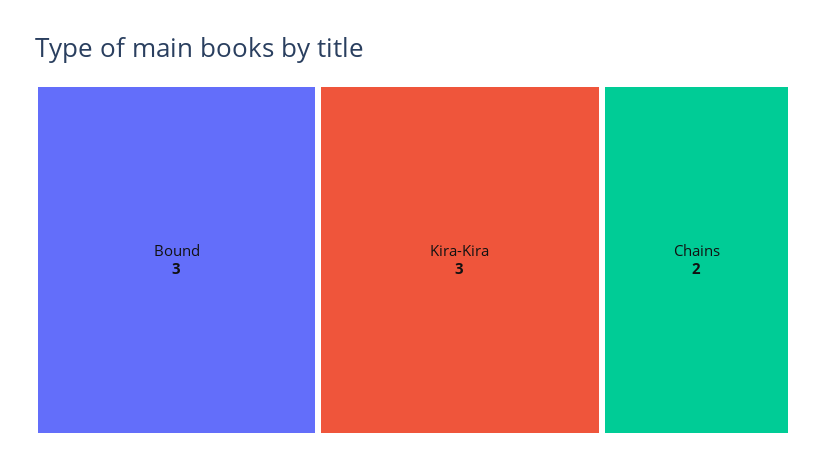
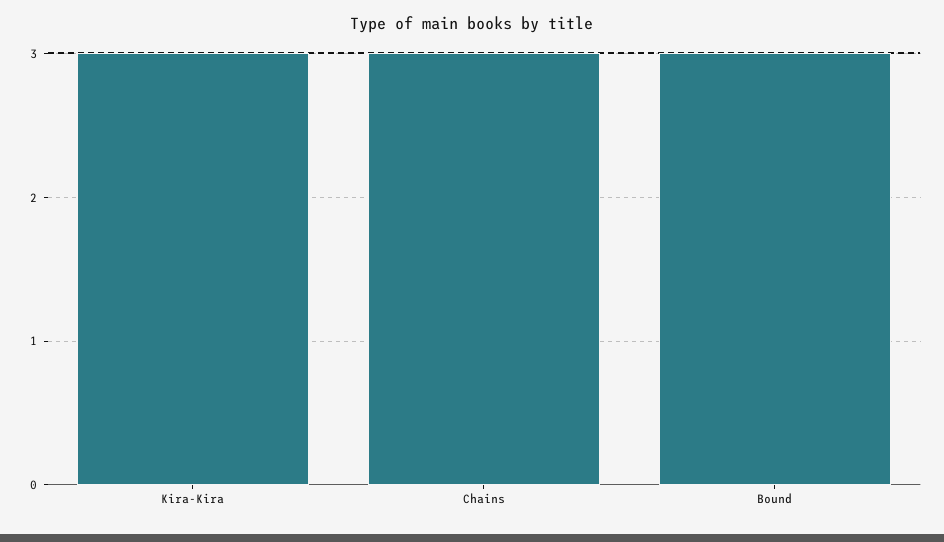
Chains: 2 -> 3

